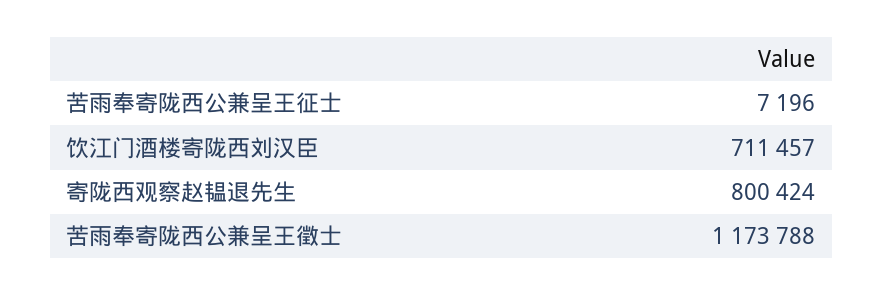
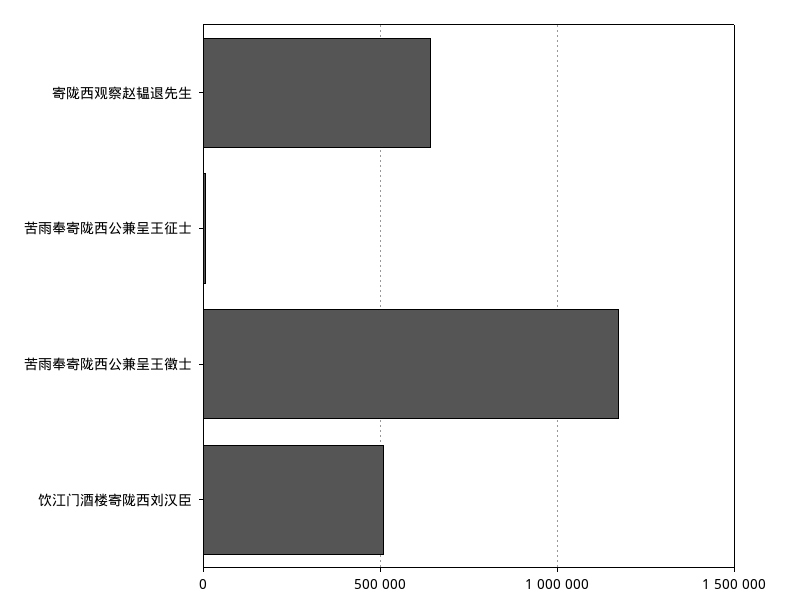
饮江门酒楼寄陇西刘汉臣: 711457 -> 500000
寄陇西观察赵韫退先生: 800424 -> 650000

